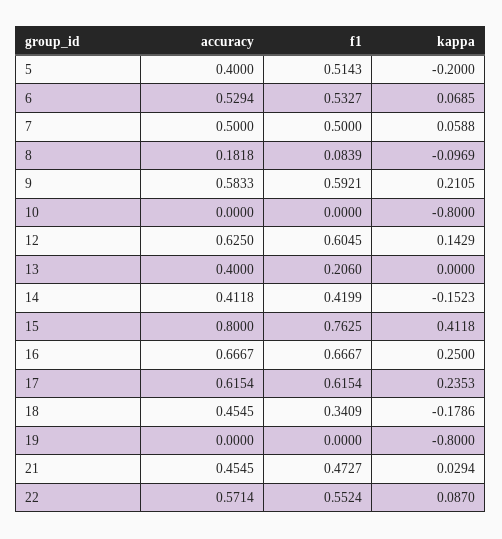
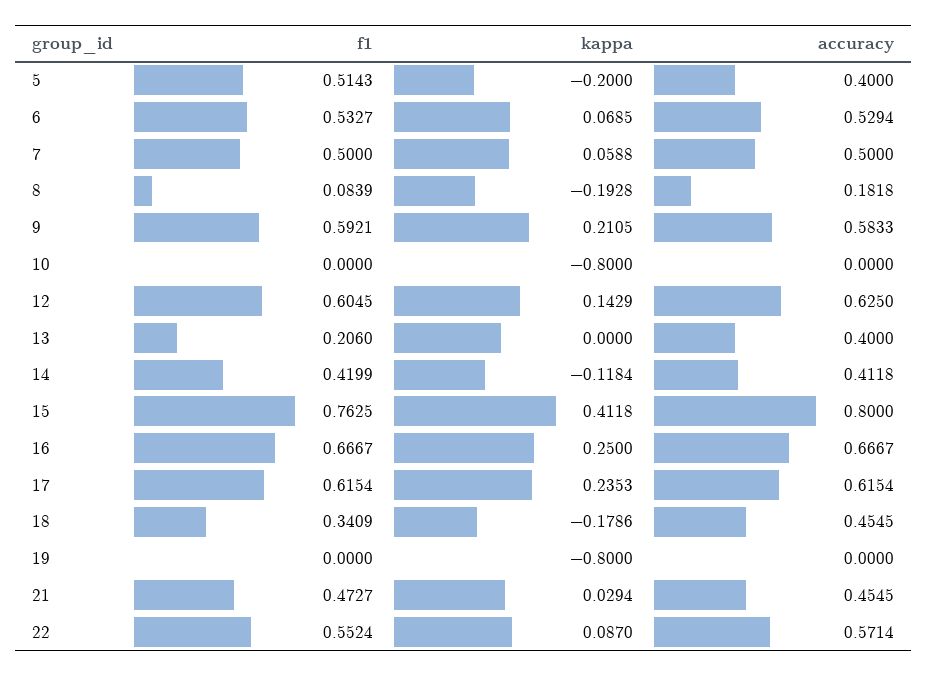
kappa, 8: -0.0969 -> -0.1928
kappa, 14: -0.1523 -> -0.1184

